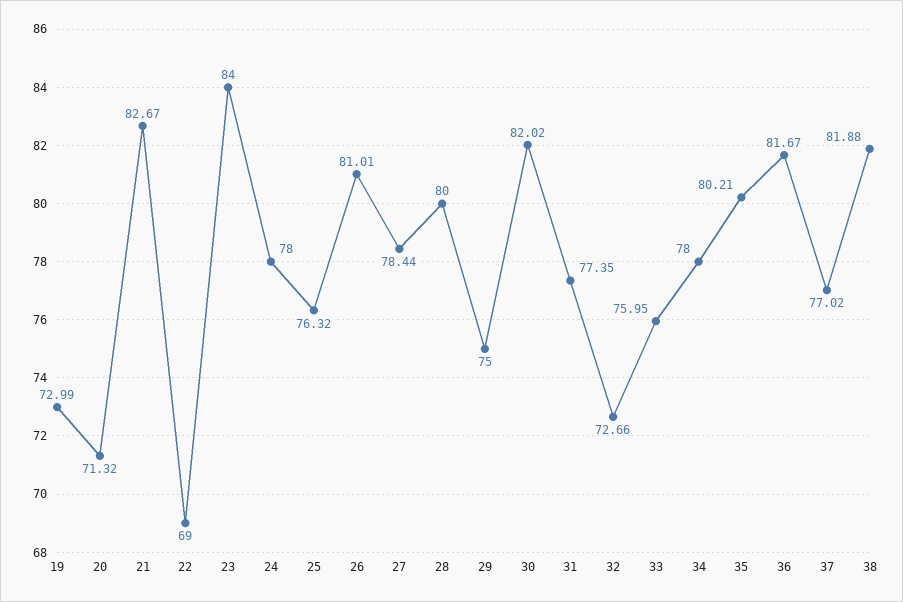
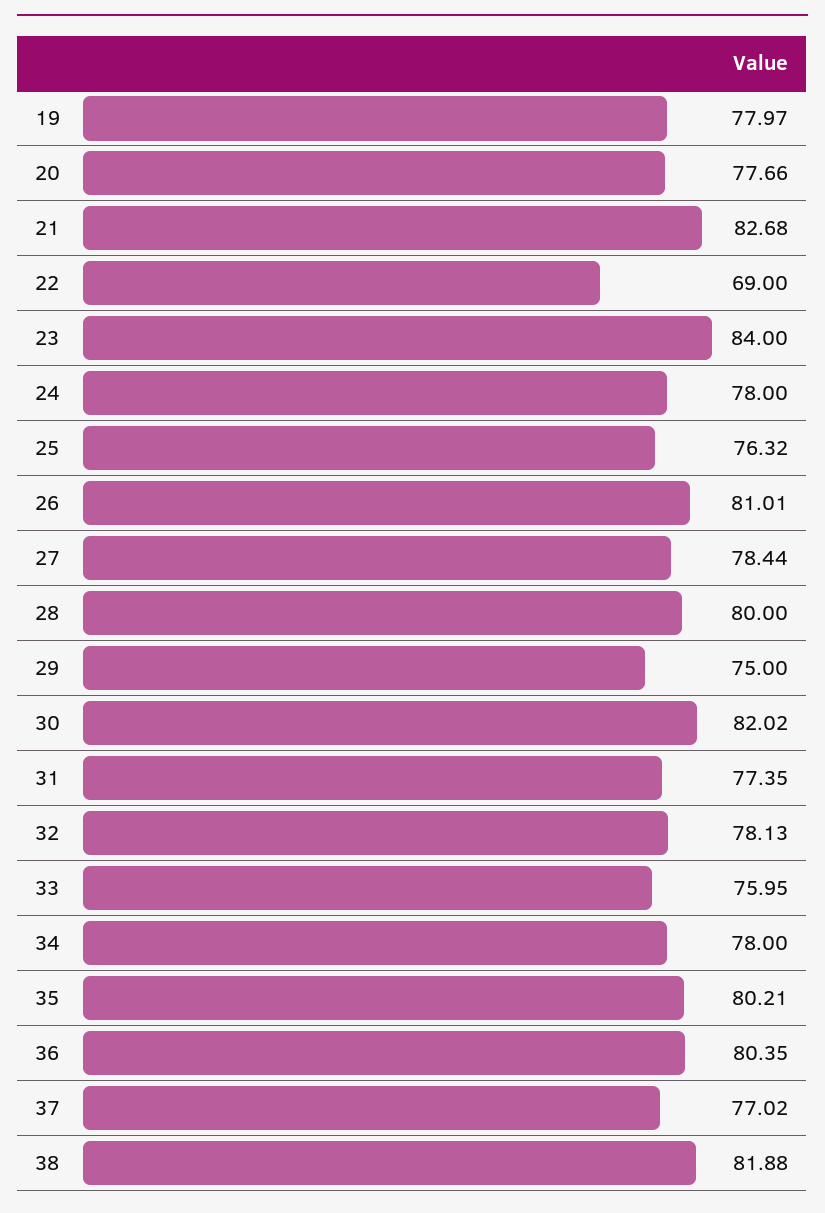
19: 72.99 -> 77.97
20: 71.32 -> 77.66
21: 82.67 -> 82.68
32: 72.66 -> 78.13
36: 81.67 -> 80.35

